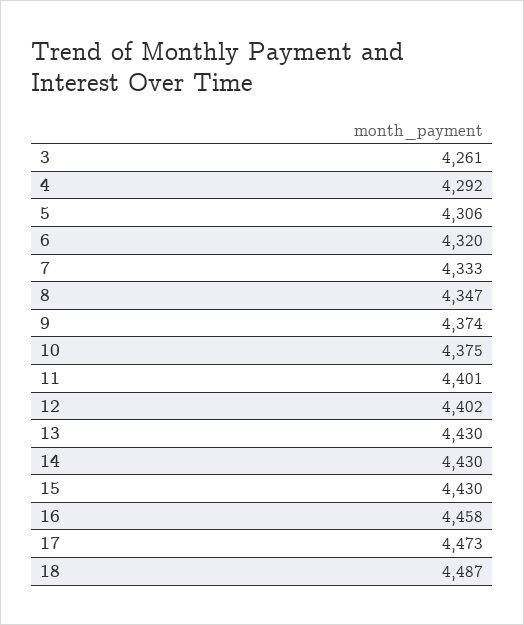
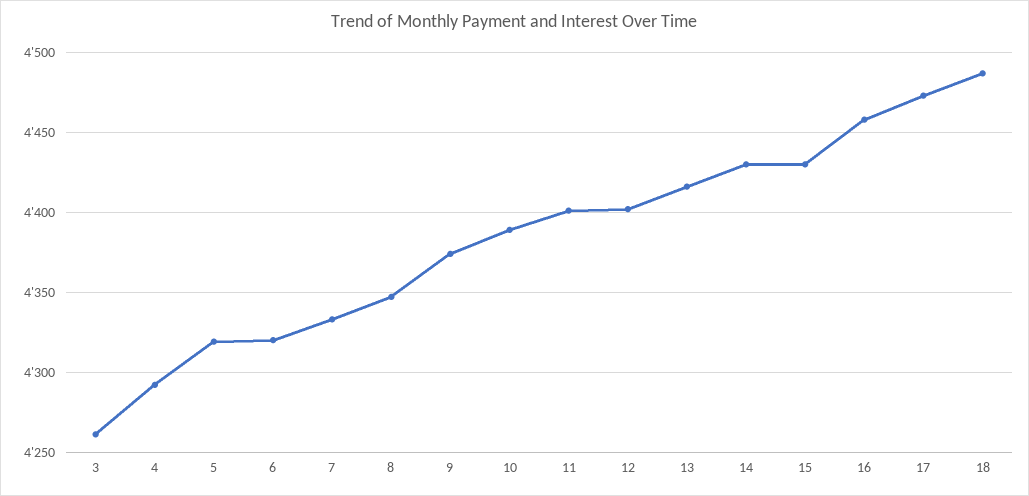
5: 4306 -> 4320
10: 4375 -> 4390
13: 4430 -> 4415

